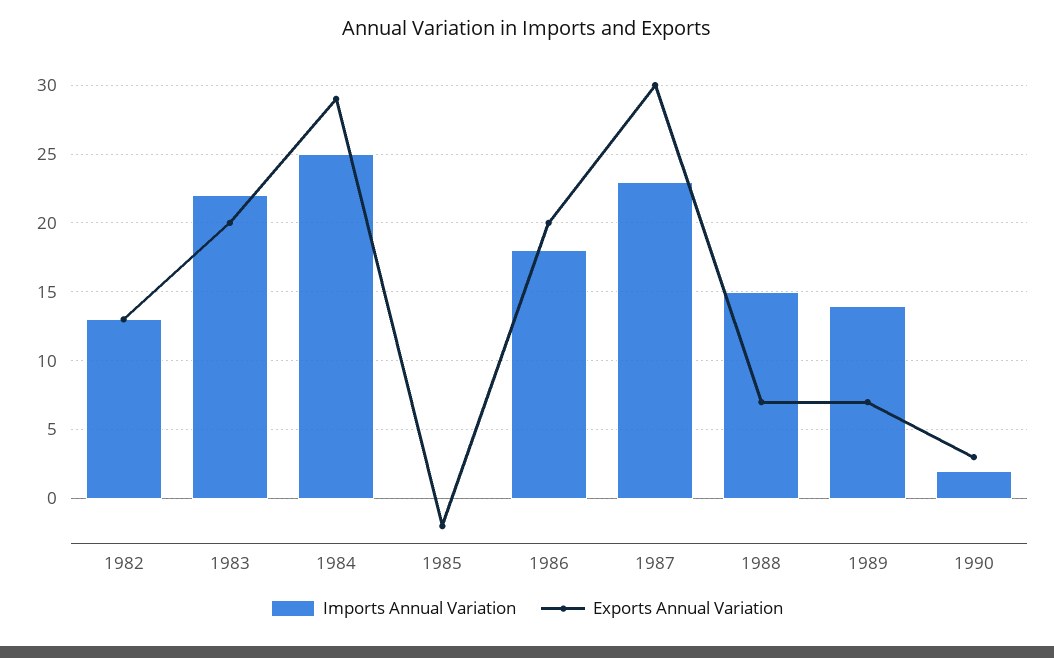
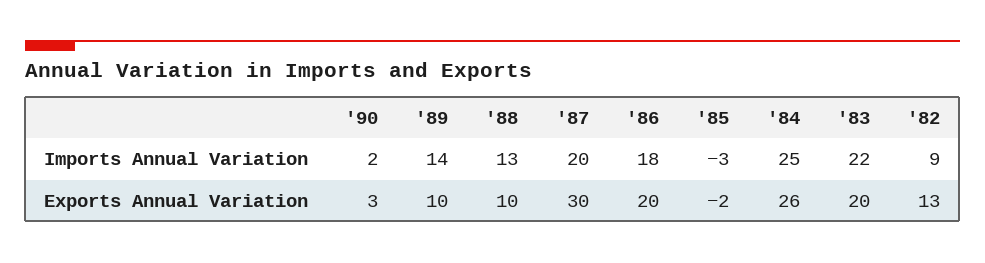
Imports Annual Variation, 1982: 13 -> 9
Exports Annual Variation, 1984: 29 -> 26
Imports Annual Variation, 1985: 0 -> -3
Imports Annual Variation, 1987: 23 -> 20
Imports Annual Variation, 1988: 15 -> 13
Exports Annual Variation, 1988: 7 -> 10
Exports Annual Variation, 1989: 7 -> 10

